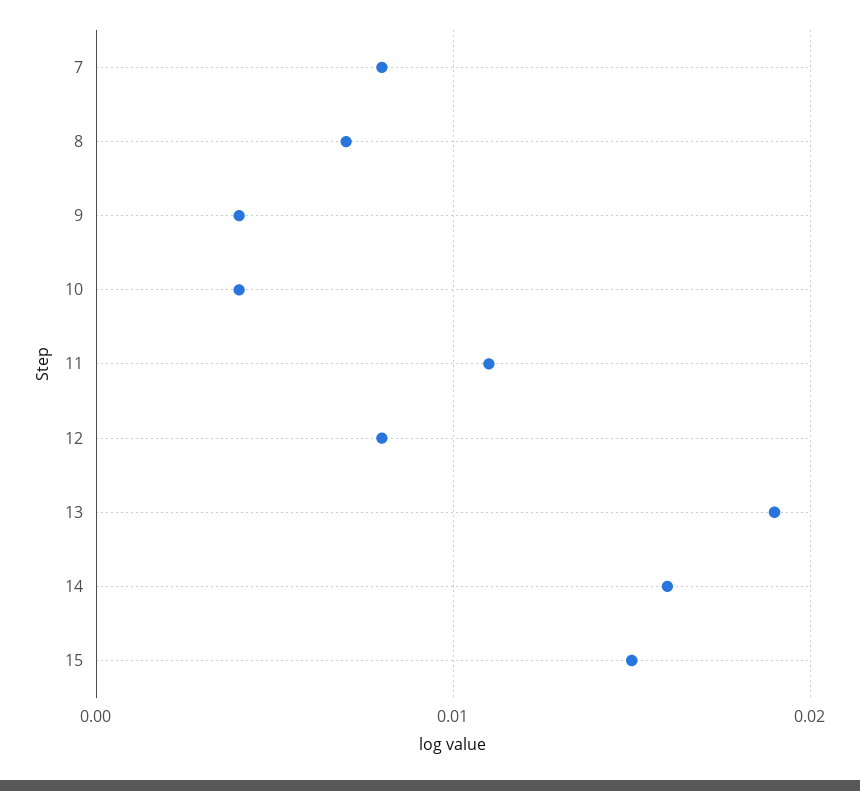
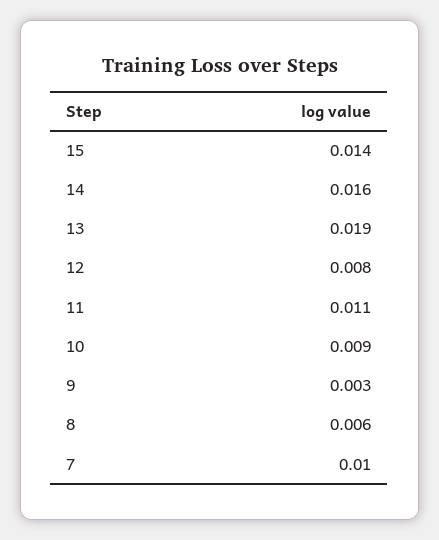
7: 0.008 -> 0.01
8: 0.007 -> 0.006
9: 0.004 -> 0.003
10: 0.004 -> 0.009
15: 0.015 -> 0.014

